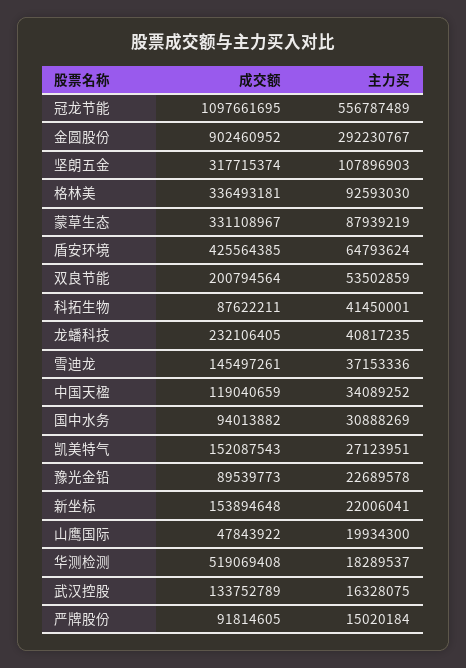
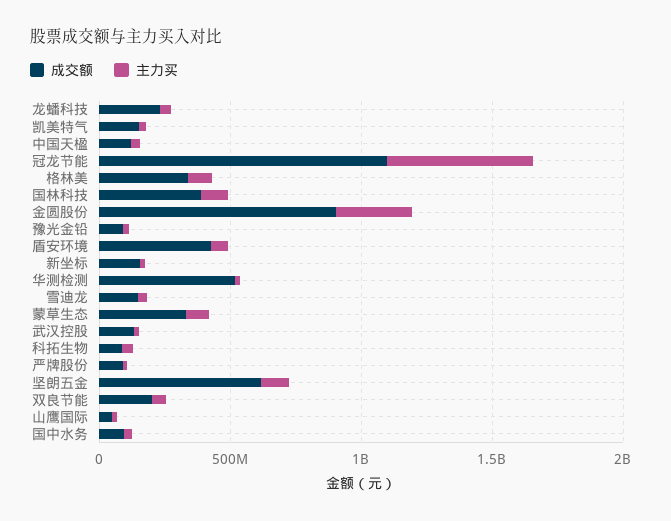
成交额, 坚朗五金: 317715374 -> 600000000
成交额, 国林科技: none -> 400000000
主力买, 国林科技: none -> 100000000

